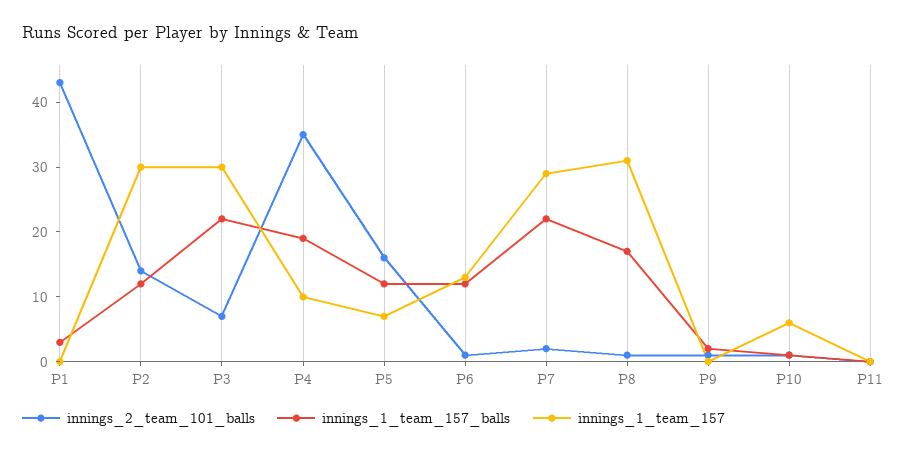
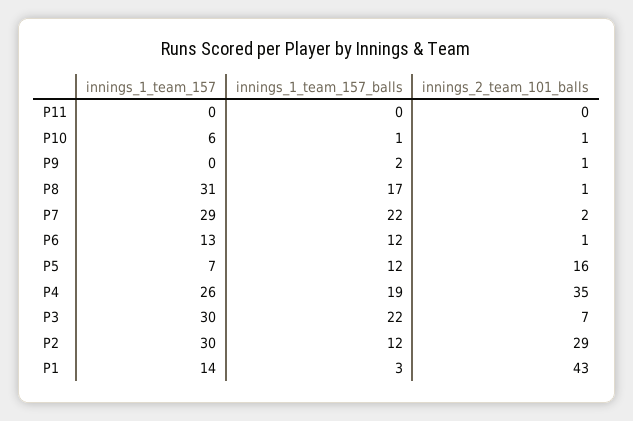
innings_1_team_157, P1: 0 -> 14
innings_2_team_101_balls, P2: 15 -> 29
innings_1_team_157, P4: 10 -> 26

